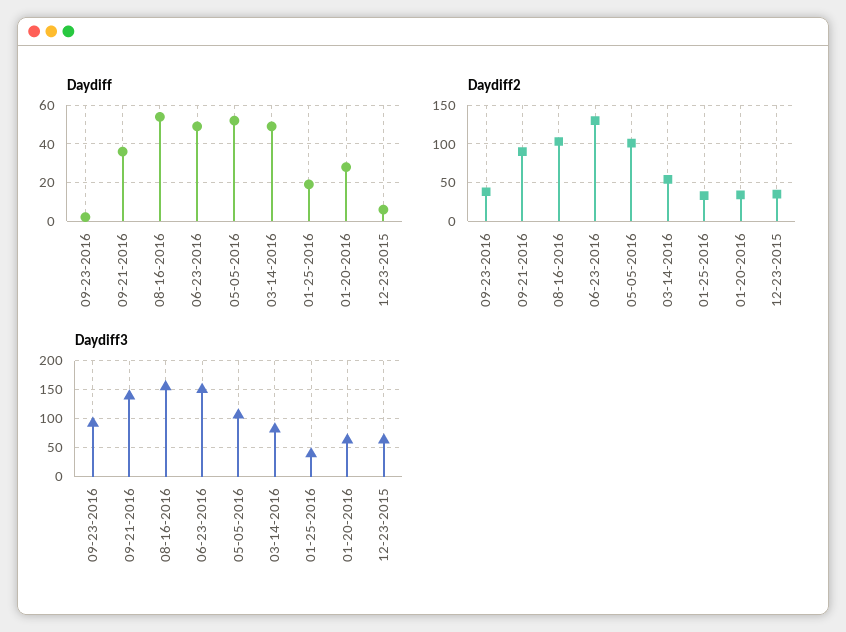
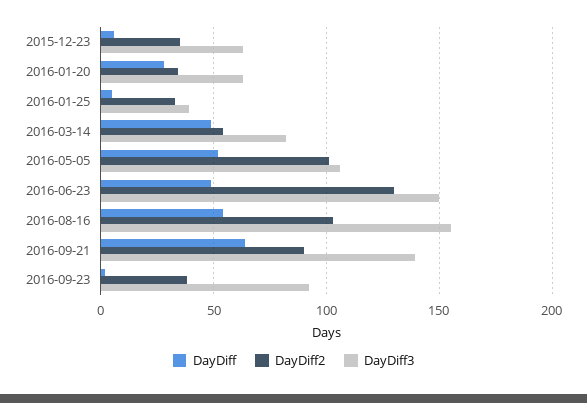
Daydiff, 09-21-2016: 35 -> 65
Daydiff, 01-25-2016: 20 -> 5

